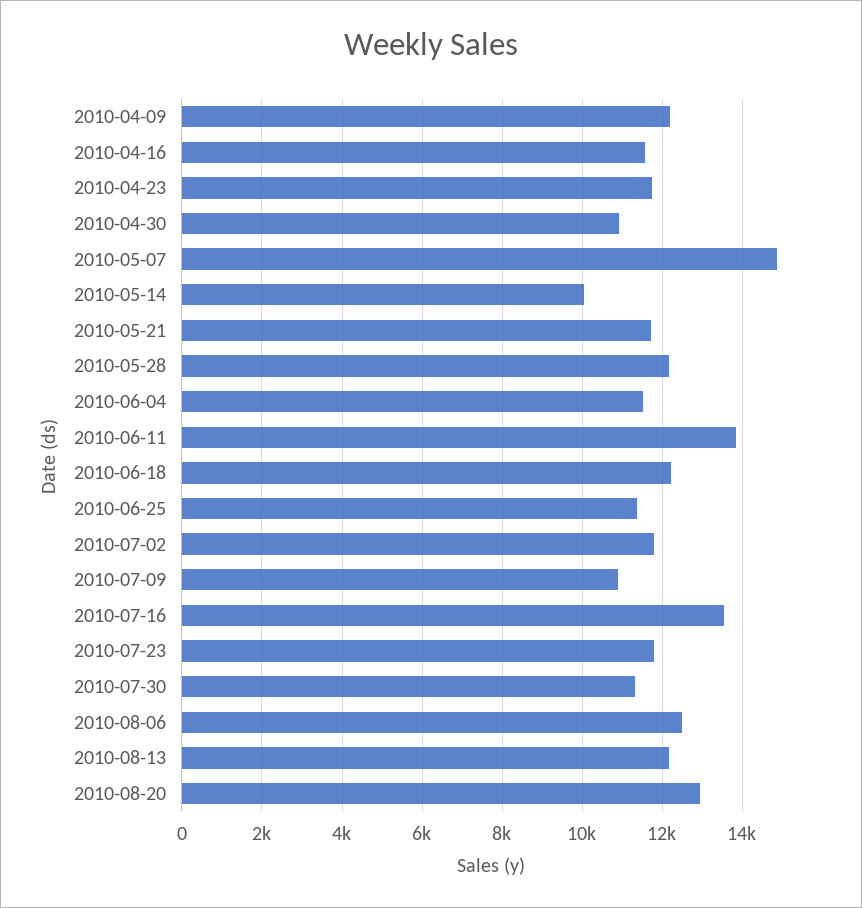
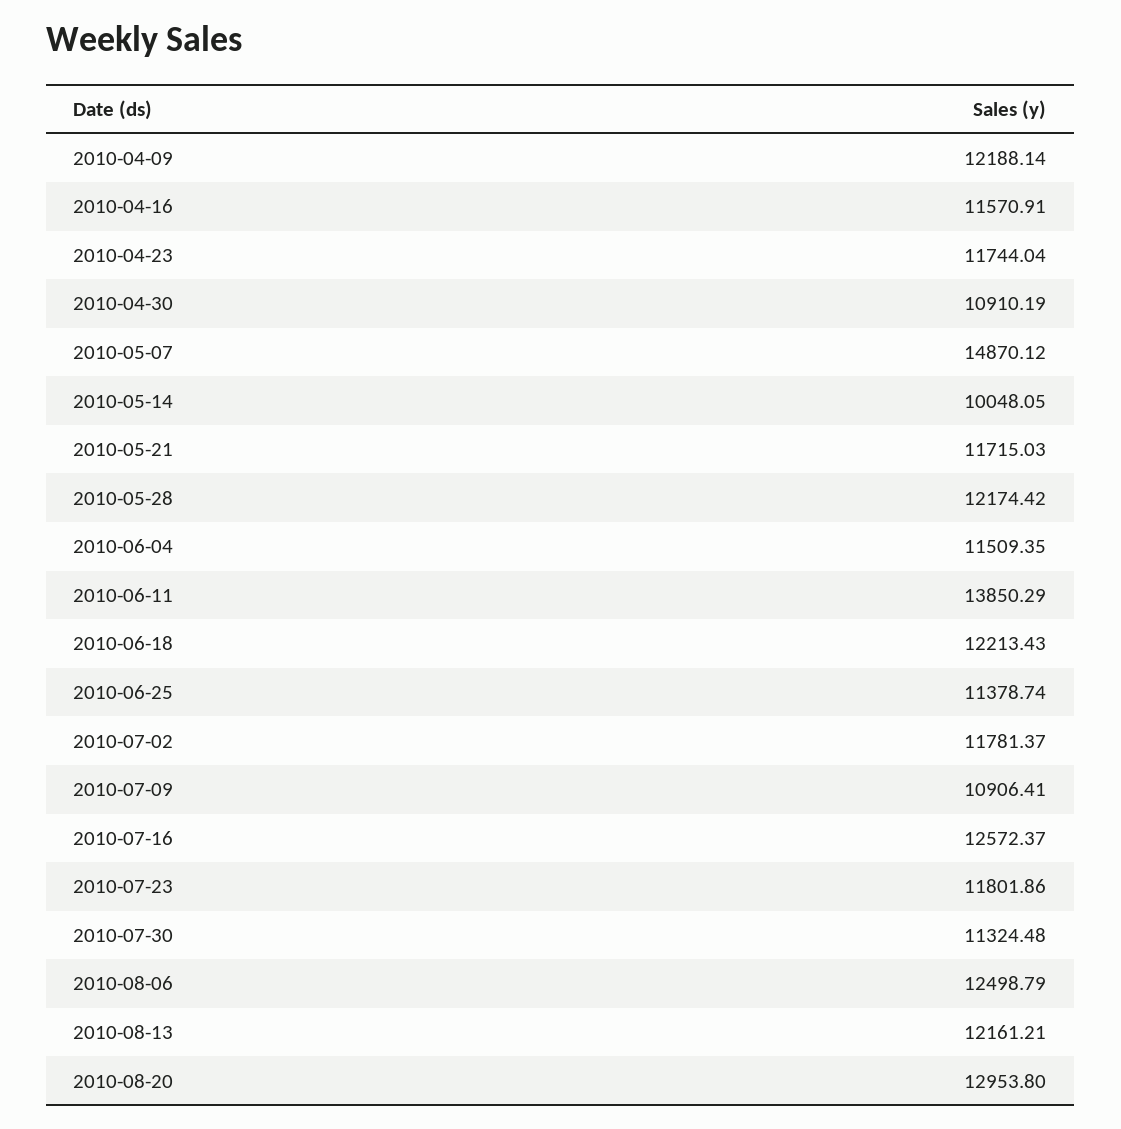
2010-07-16: 13600 -> 12572.37

